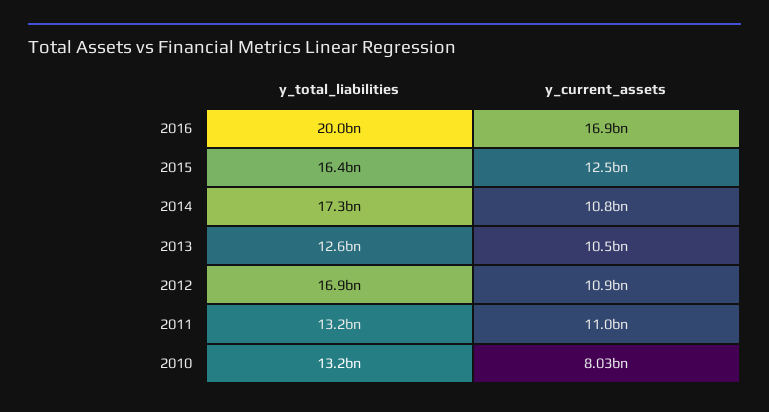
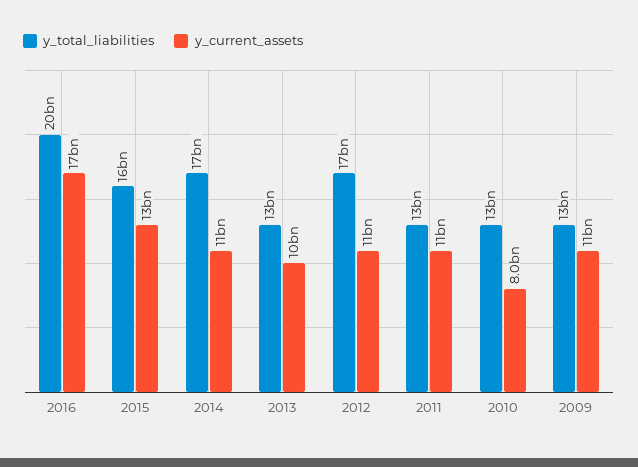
y_total_liabilities, 2009: none -> 13000000000
y_current_assets, 2009: none -> 11000000000

